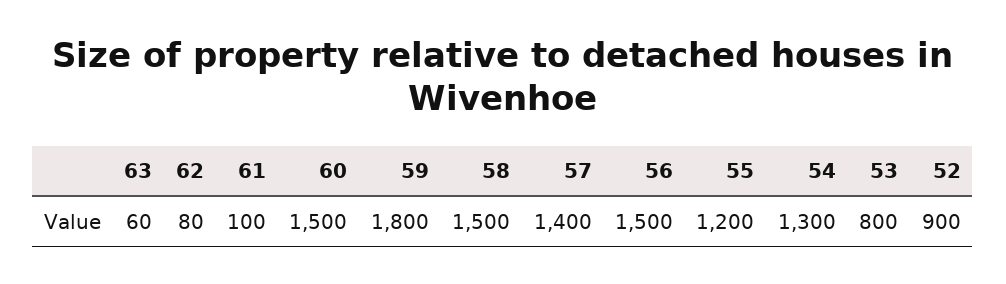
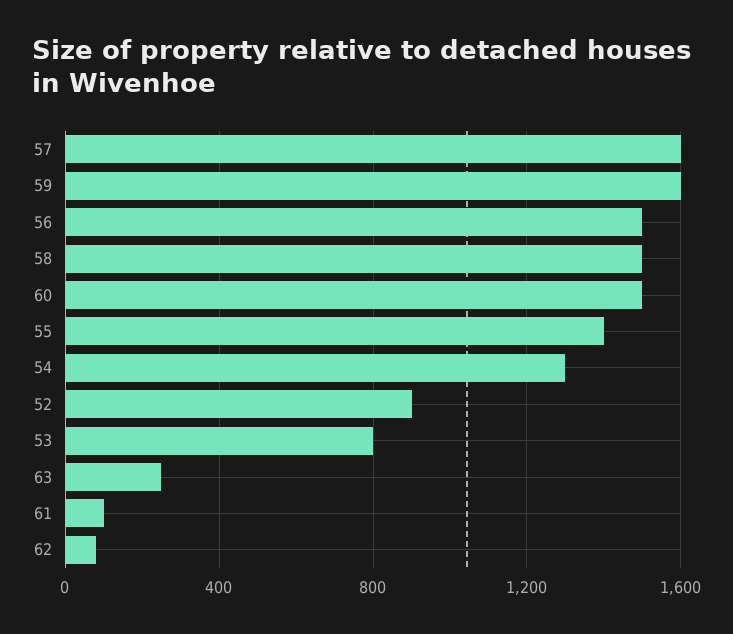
63: 60 -> 250
59: 1800 -> 1600
57: 1400 -> 1600
55: 1200 -> 1400

